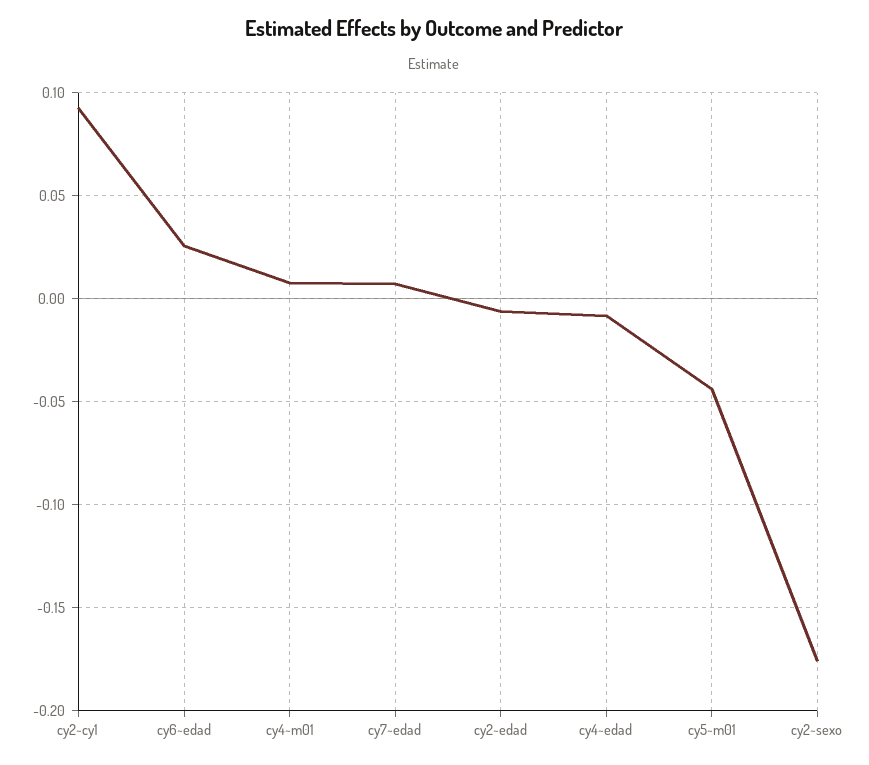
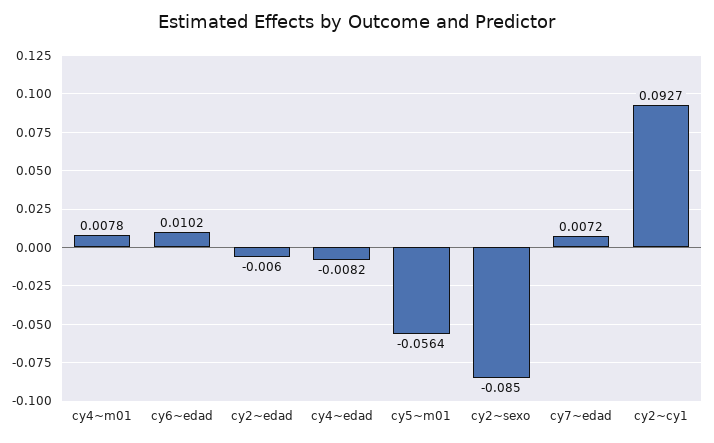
cy6~edad: 0.025 -> 0.0102
cy5~m01: -0.045 -> -0.0564
cy2~sexo: -0.175 -> -0.085

